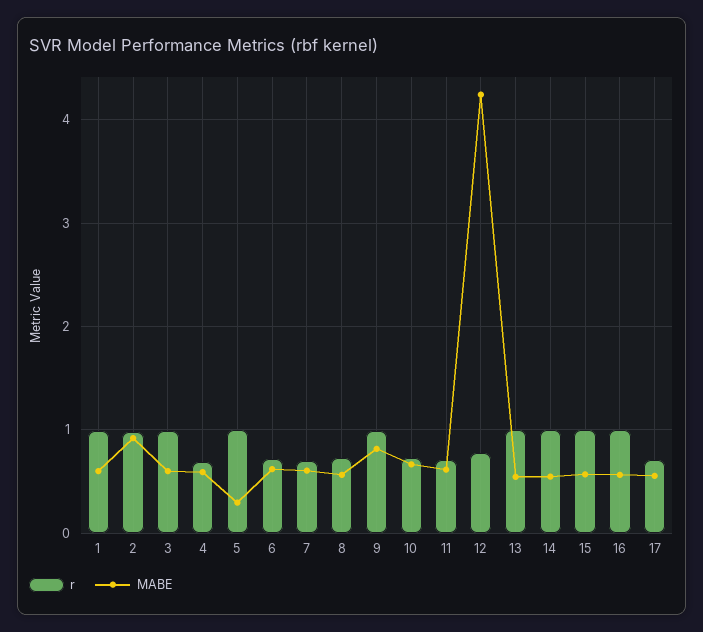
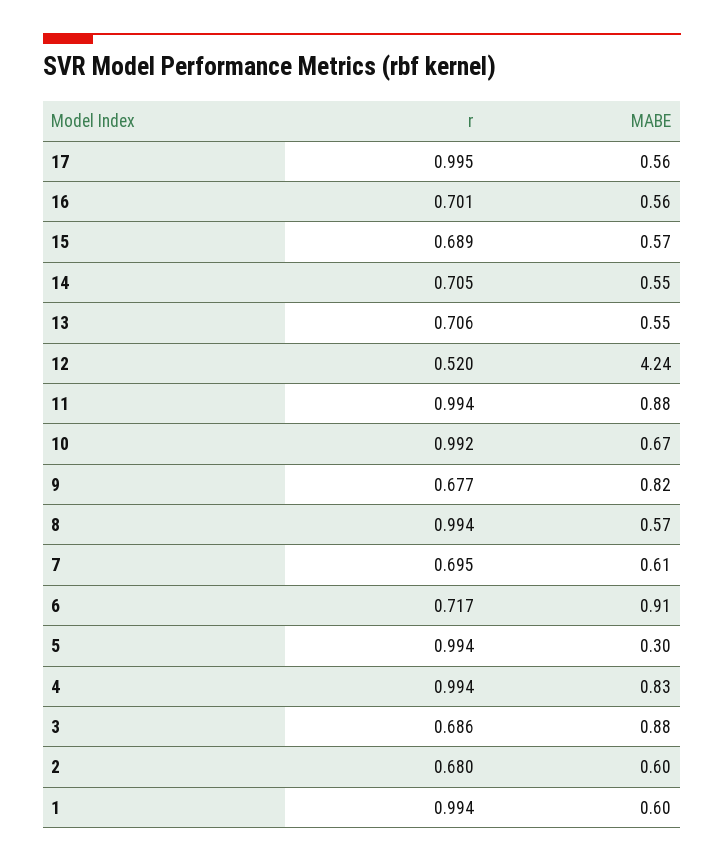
r, 2: 1 -> 0.68
MABE, 2: 0.9 -> 0.6
r, 3: 1 -> 0.686
MABE, 3: 0.6 -> 0.88
r, 4: 0.7 -> 0.994
MABE, 4: 0.6 -> 0.83
MABE, 6: 0.6 -> 0.91
r, 8: 0.7 -> 0.994
r, 9: 1 -> 0.677
r, 10: 0.7 -> 0.992
r, 11: 0.7 -> 0.994
MABE, 11: 0.6 -> 0.88
r, 12: 0.8 -> 0.52
r, 13: 1 -> 0.706
r, 14: 1 -> 0.705
r, 15: 1 -> 0.689
r, 16: 1 -> 0.701
r, 17: 0.7 -> 0.995

